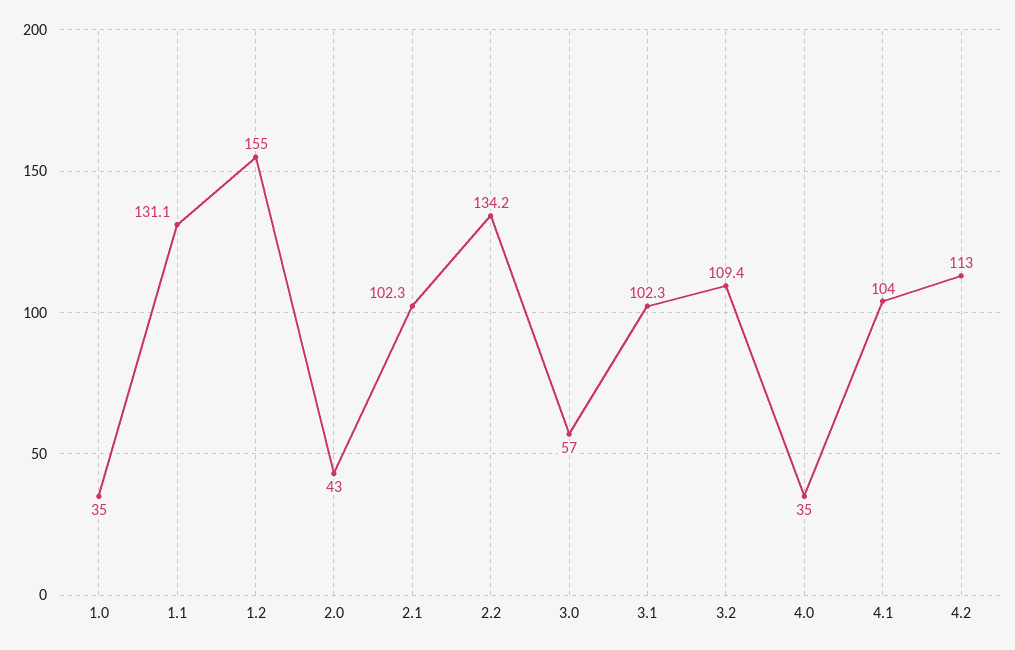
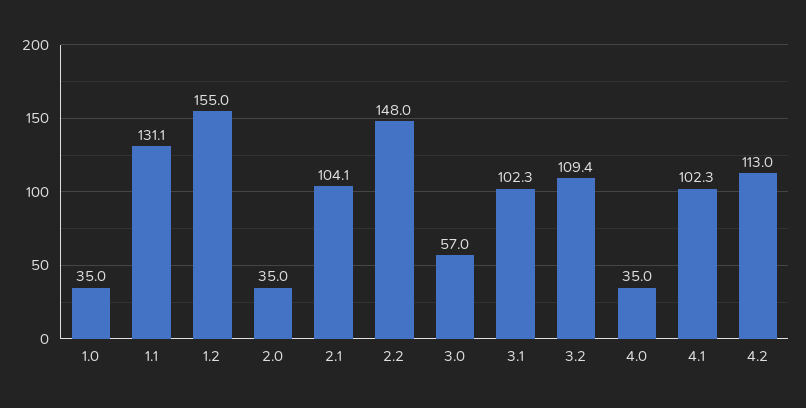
2.0: 43 -> 35
2.1: 102.3 -> 104.1
2.2: 134.2 -> 148
4.1: 104 -> 102.3

